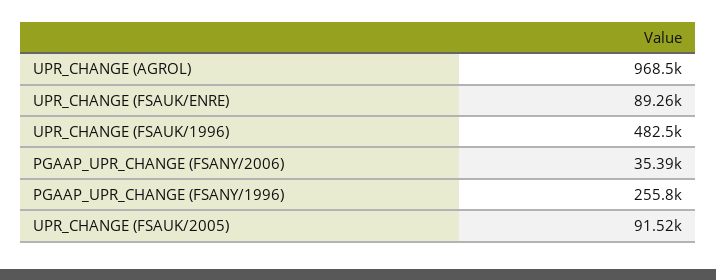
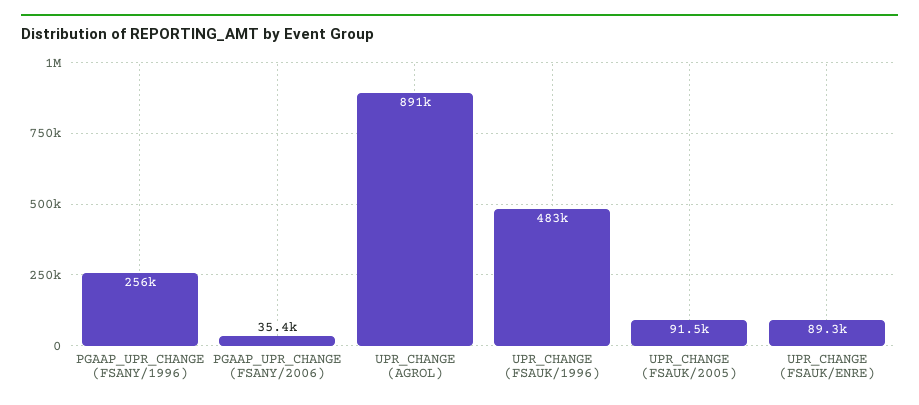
UPR_CHANGE (AGROL): 968500 -> 891000

